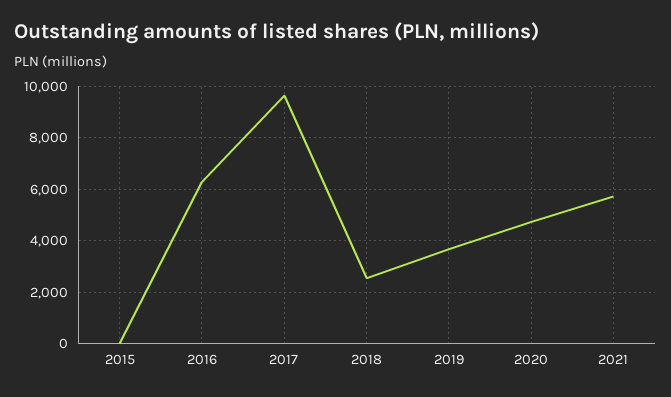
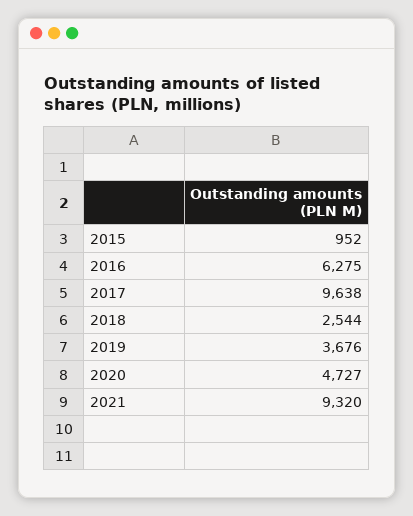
2015: 0 -> 952
2021: 5750 -> 9320

